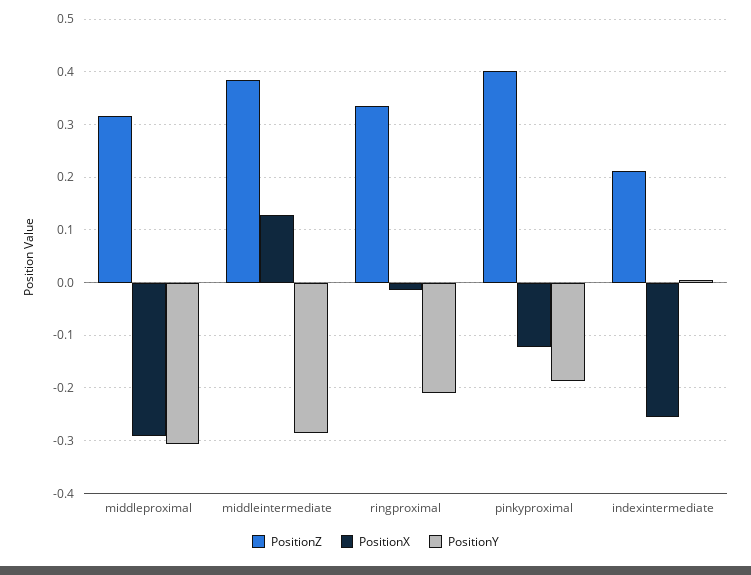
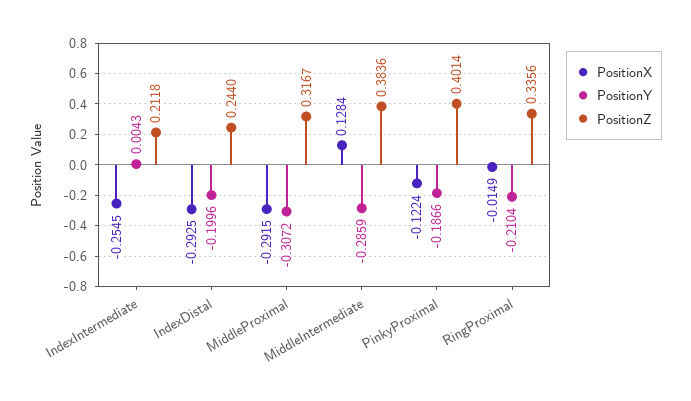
PositionX, IndexDistal: none -> -0.2925
PositionY, IndexDistal: none -> -0.1996
PositionZ, IndexDistal: none -> 0.244

